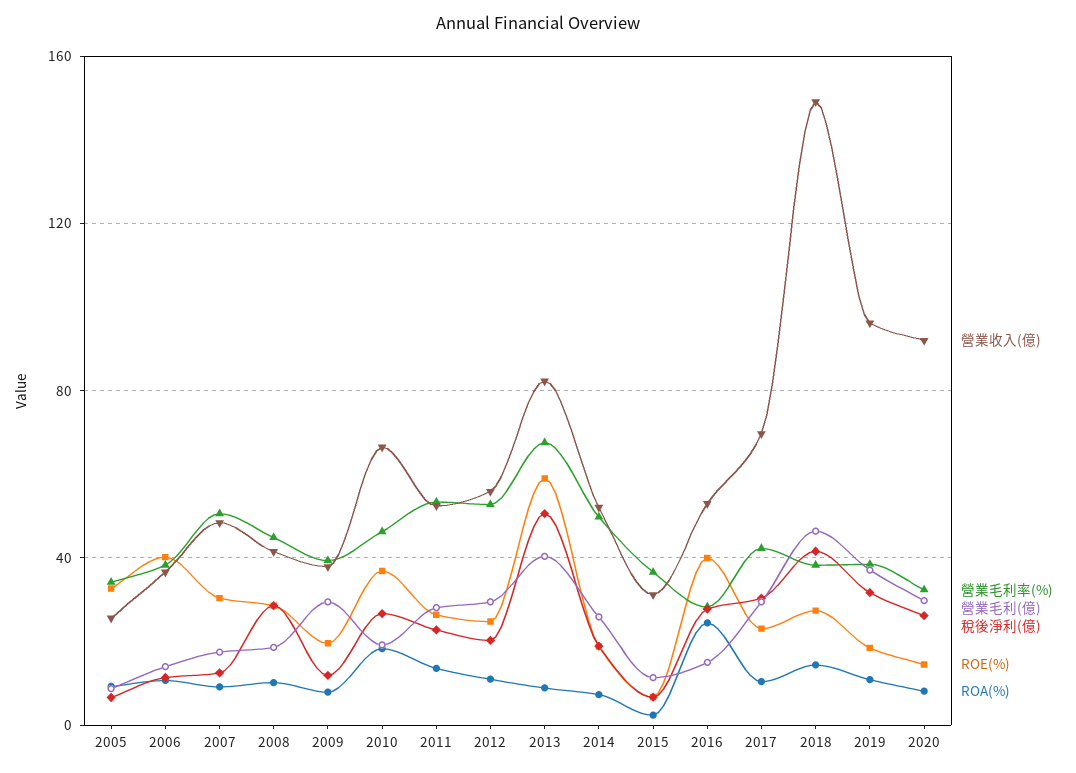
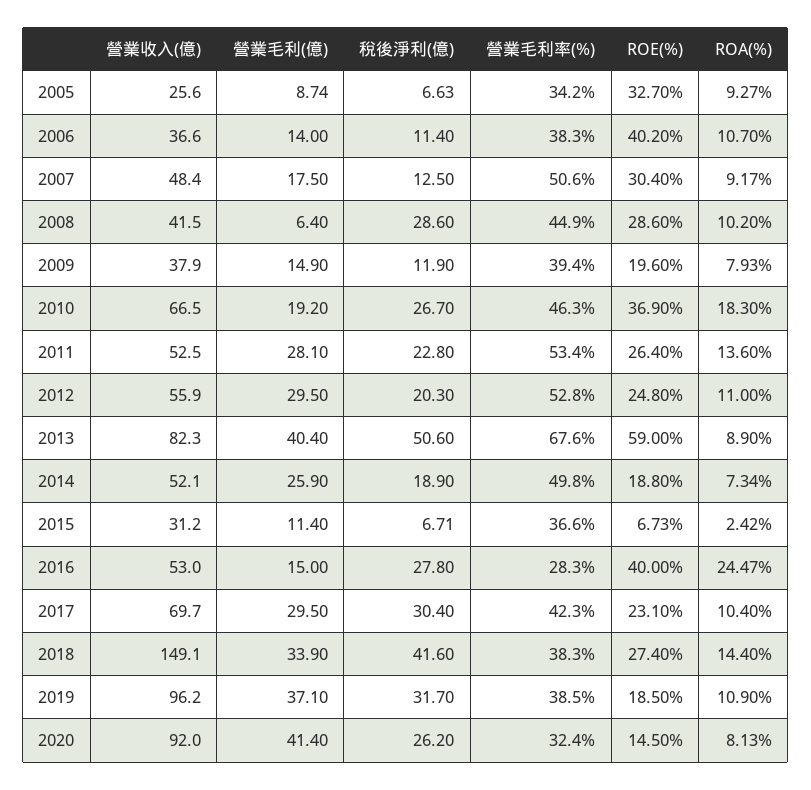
營業毛利(億), 2008: 20 -> 6.4
營業毛利(億), 2009: 30 -> 14.9
營業毛利(億), 2018: 45 -> 33.9
營業毛利(億), 2020: 30 -> 41.4

